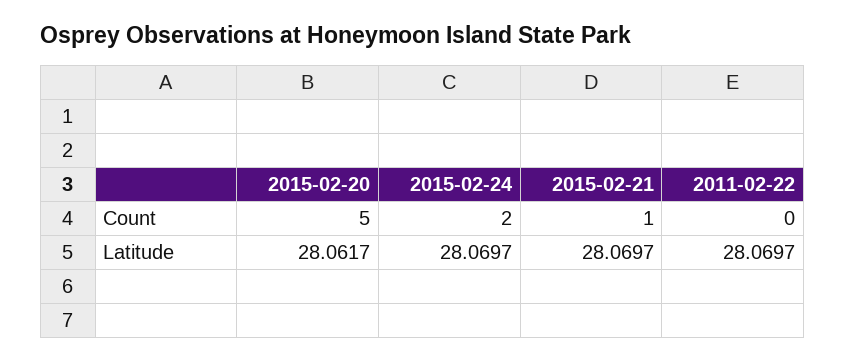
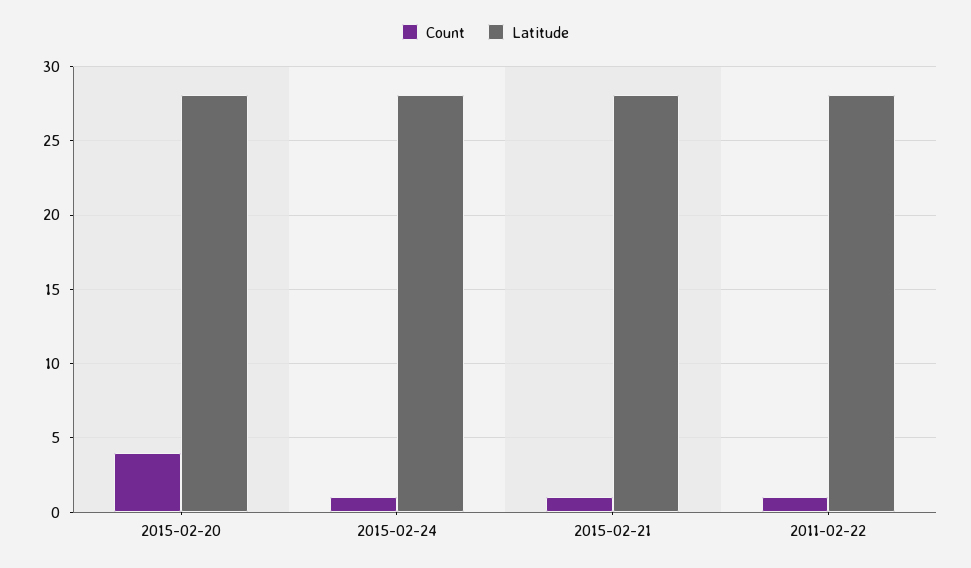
Count, 2015-02-20: 5 -> 4
Count, 2015-02-24: 2 -> 1
Count, 2011-02-22: 0 -> 1

